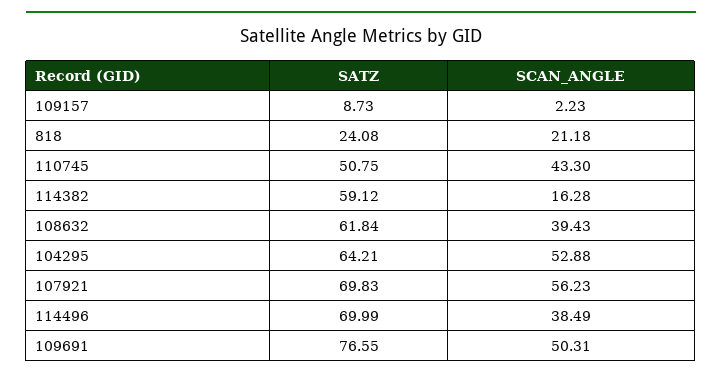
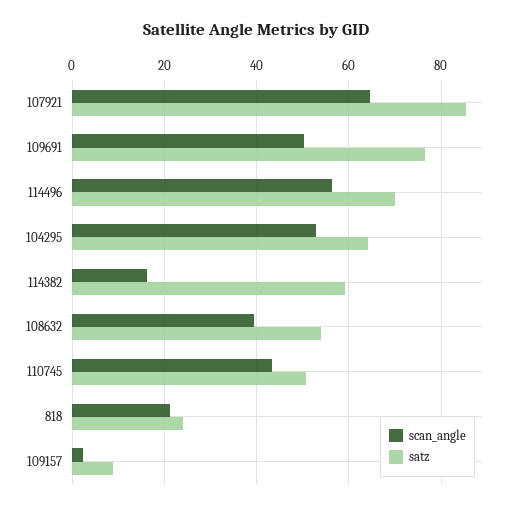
SATZ, 108632: 61.84 -> 54
SATZ, 107921: 69.83 -> 86
SCAN_ANGLE, 107921: 56.23 -> 64
SCAN_ANGLE, 114496: 38.49 -> 56

